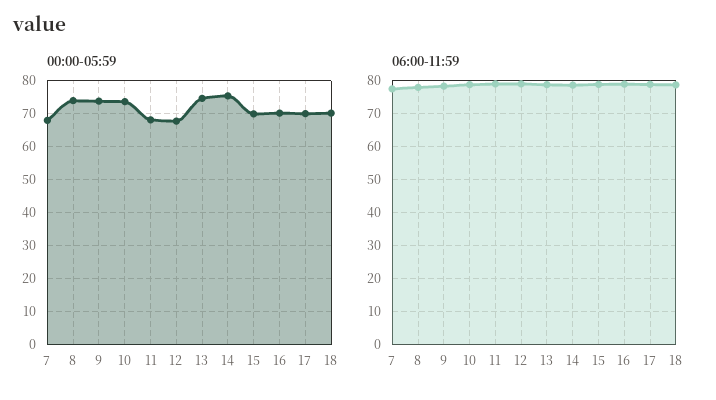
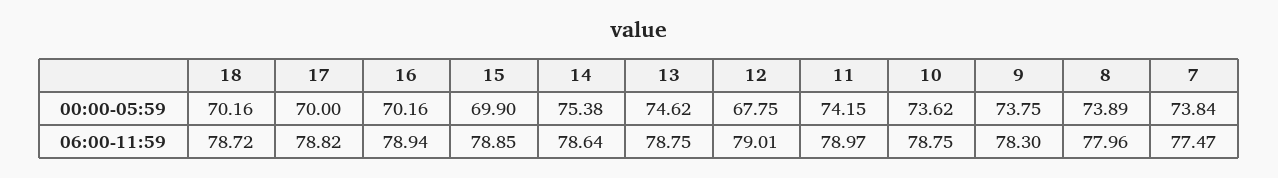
00:00-05:59, 7: 68 -> 73.84
00:00-05:59, 11: 68 -> 74.15

